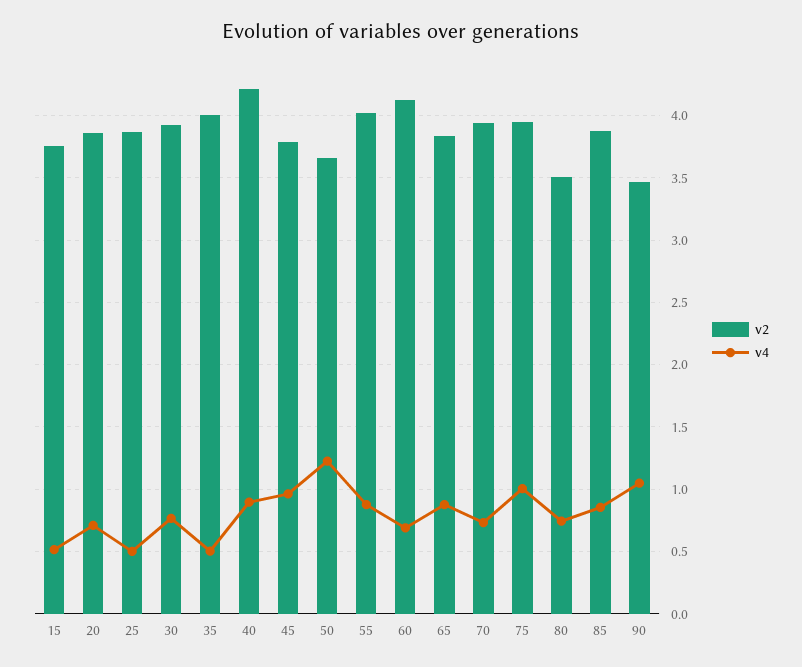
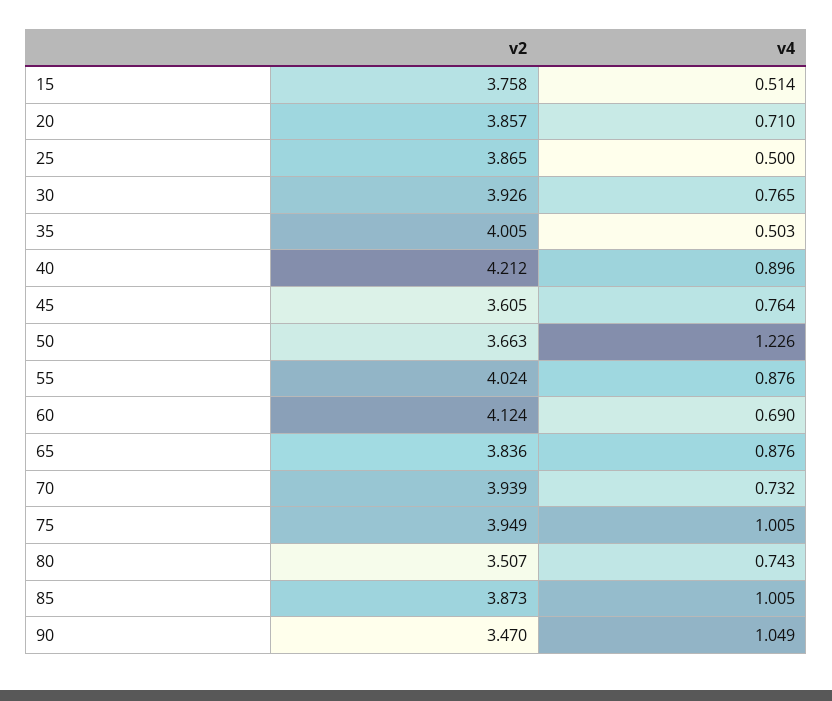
v2, 45: 3.8 -> 3.605
v4, 45: 0.95 -> 0.764
v4, 85: 0.85 -> 1.005

